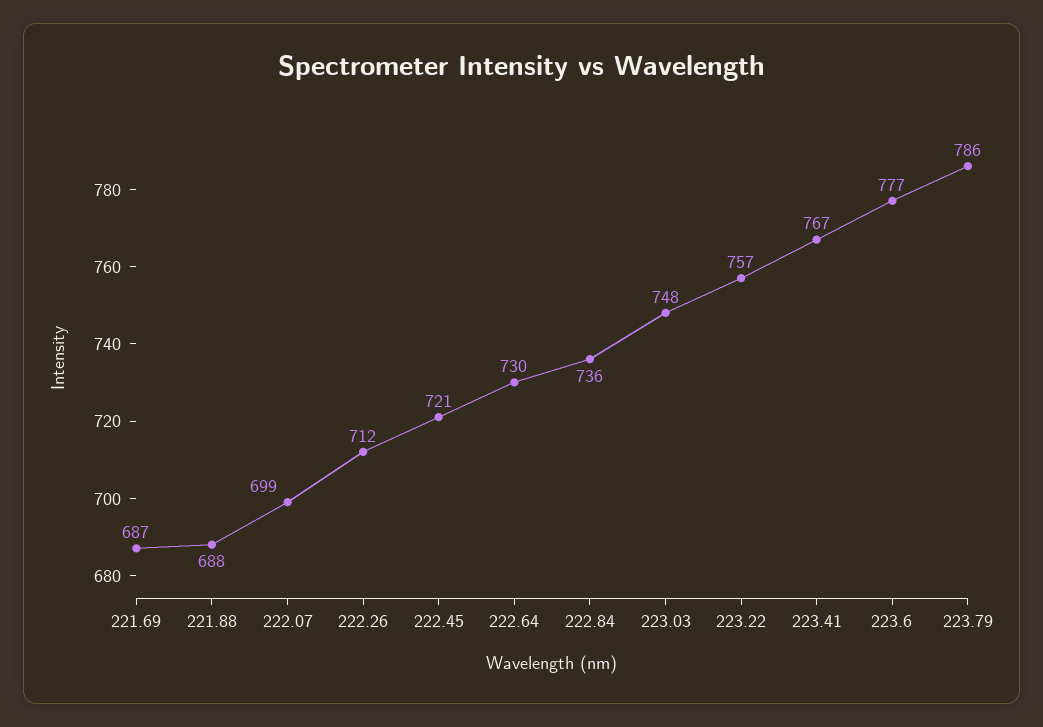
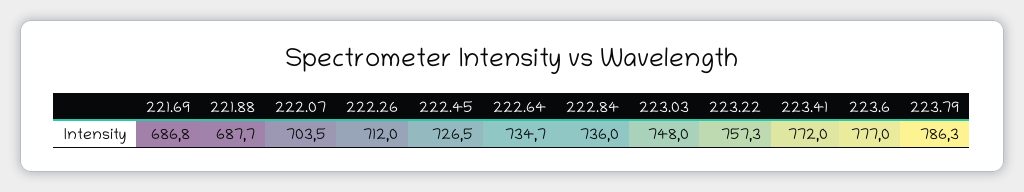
222.07: 699 -> 703.5
222.45: 721 -> 726.5
222.64: 730 -> 734.7
223.41: 767 -> 772

